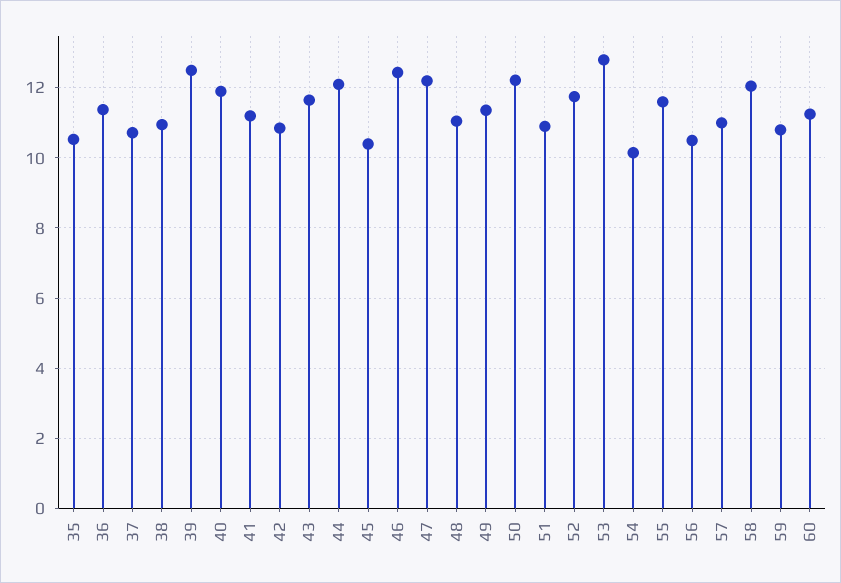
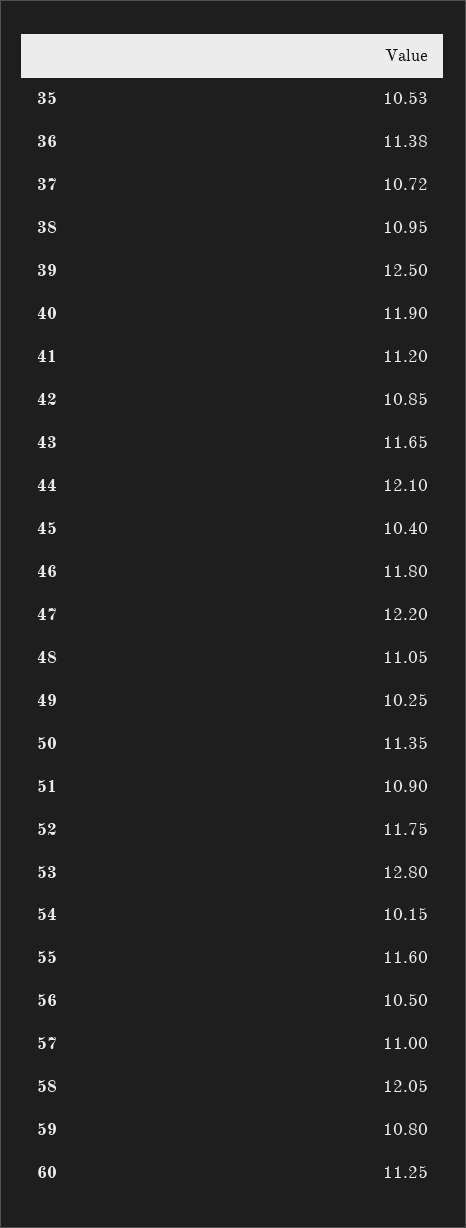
46: 12.4 -> 11.8
49: 11.4 -> 10.25
50: 12.2 -> 11.35

